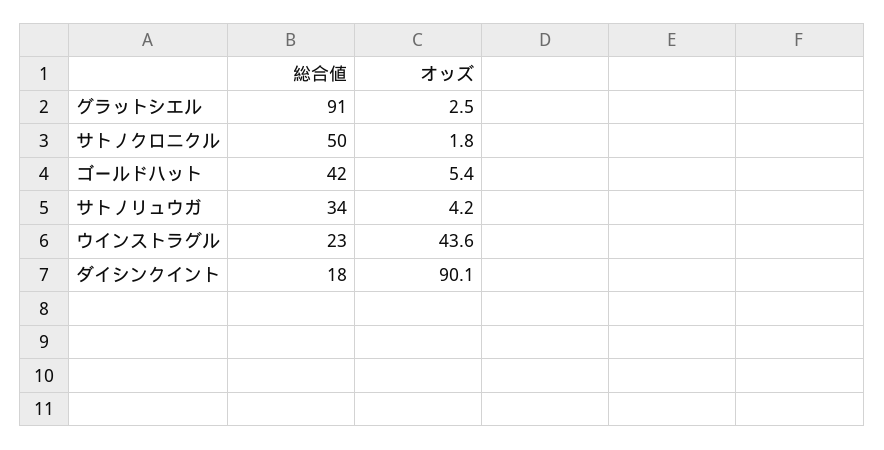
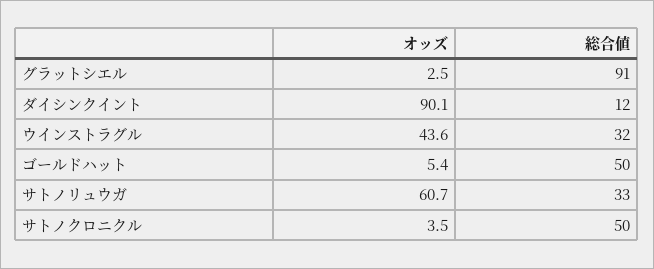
オッズ, サトノクロニクル: 1.8 -> 3.5
総合値, ゴールドハット: 42 -> 50
総合値, サトノリュウガ: 34 -> 33
オッズ, サトノリュウガ: 4.2 -> 60.7
総合値, ウインストラグル: 23 -> 32
総合値, ダイシンクイント: 18 -> 12

